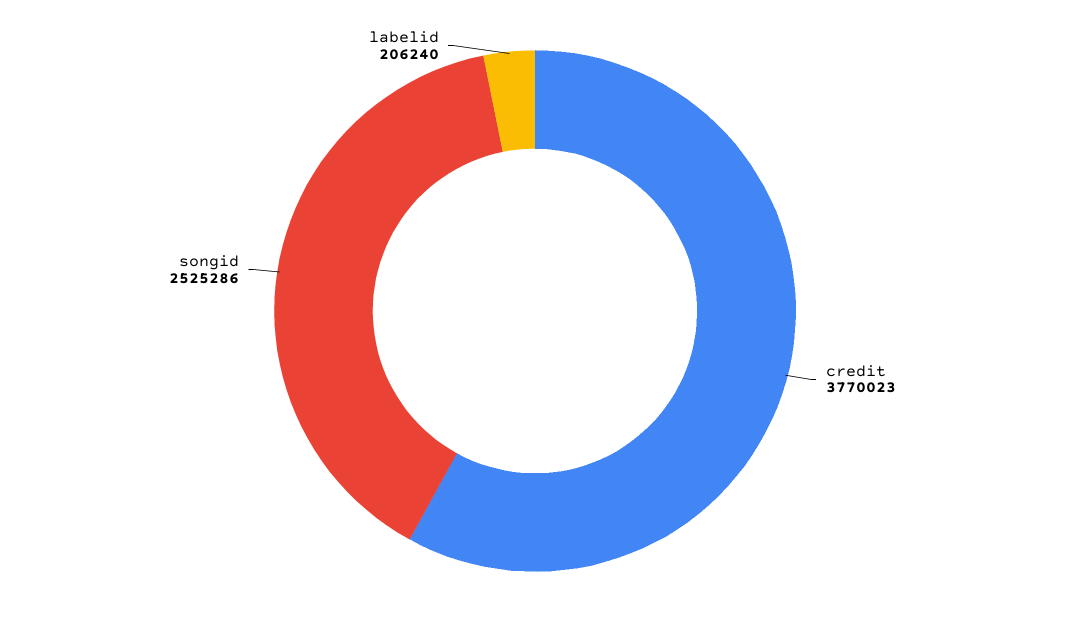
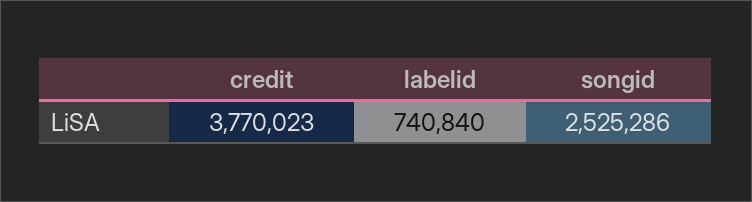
labelid: 206240 -> 740840

